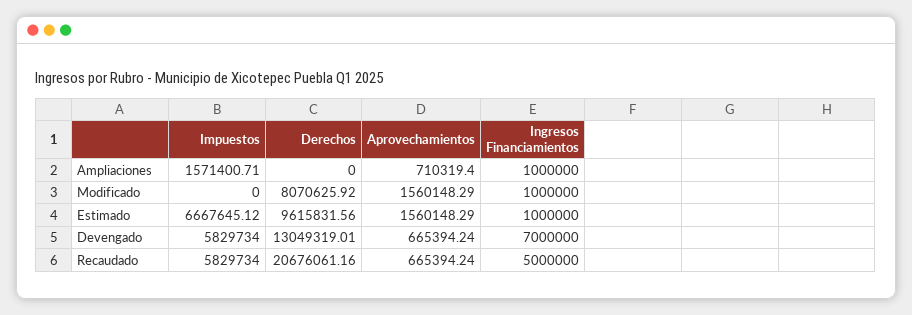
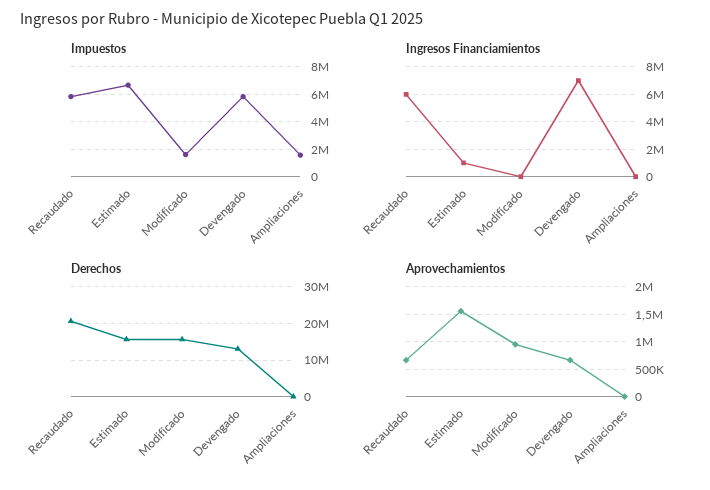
Aprovechamientos, Ampliaciones: 710319.4 -> 0
Ingresos Financiamientos, Ampliaciones: 1000000 -> 0
Impuestos, Modificado: 0 -> 1500000
Derechos, Modificado: 8070625.92 -> 16000000
Aprovechamientos, Modificado: 1560148.29 -> 1000000
Ingresos Financiamientos, Modificado: 1000000 -> 0
Derechos, Estimado: 9615831.56 -> 16000000
Ingresos Financiamientos, Recaudado: 5000000 -> 6000000

